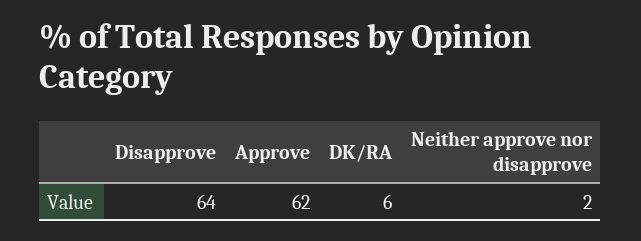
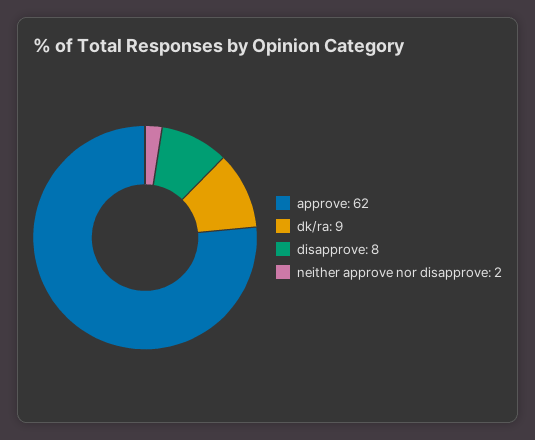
Disapprove: 64 -> 8
DK/RA: 6 -> 9

